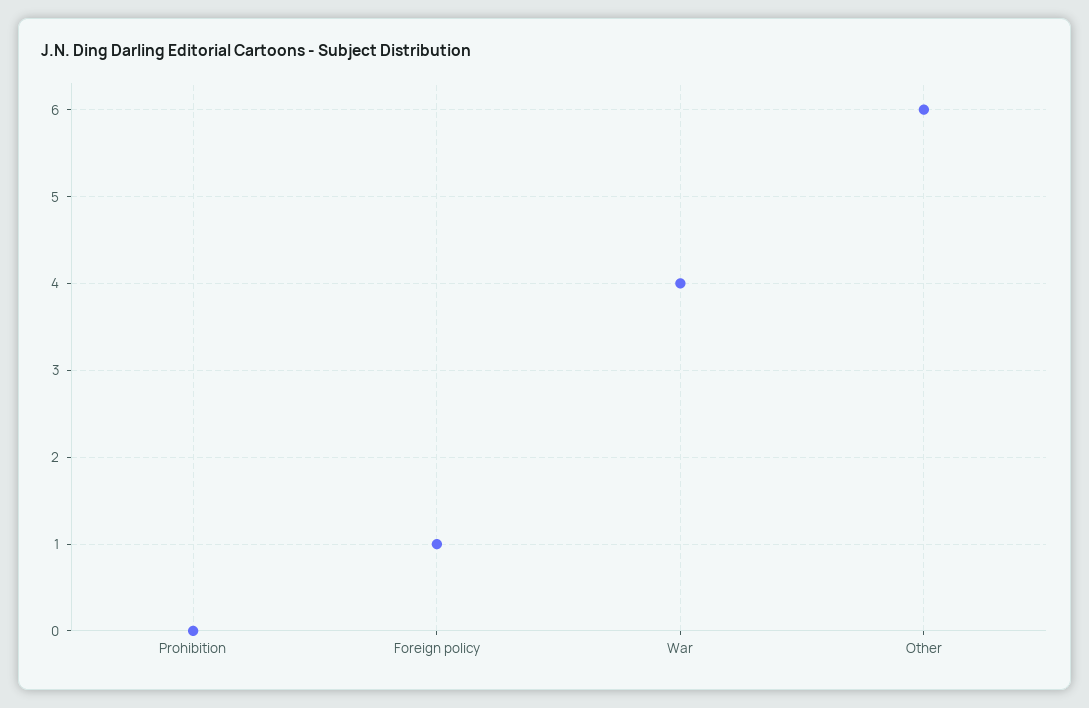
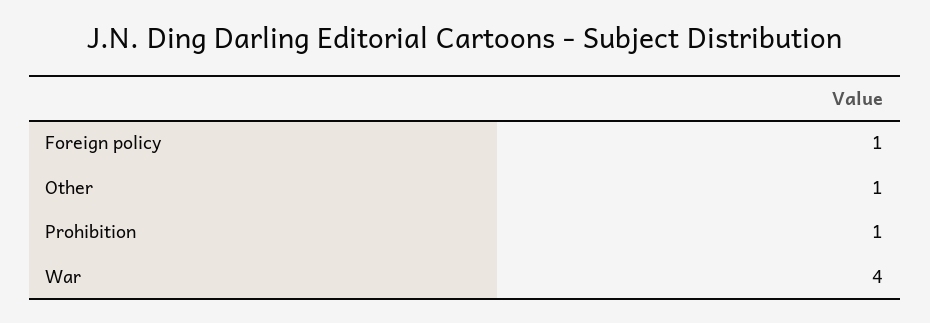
Prohibition: 0 -> 1
Other: 6 -> 1

